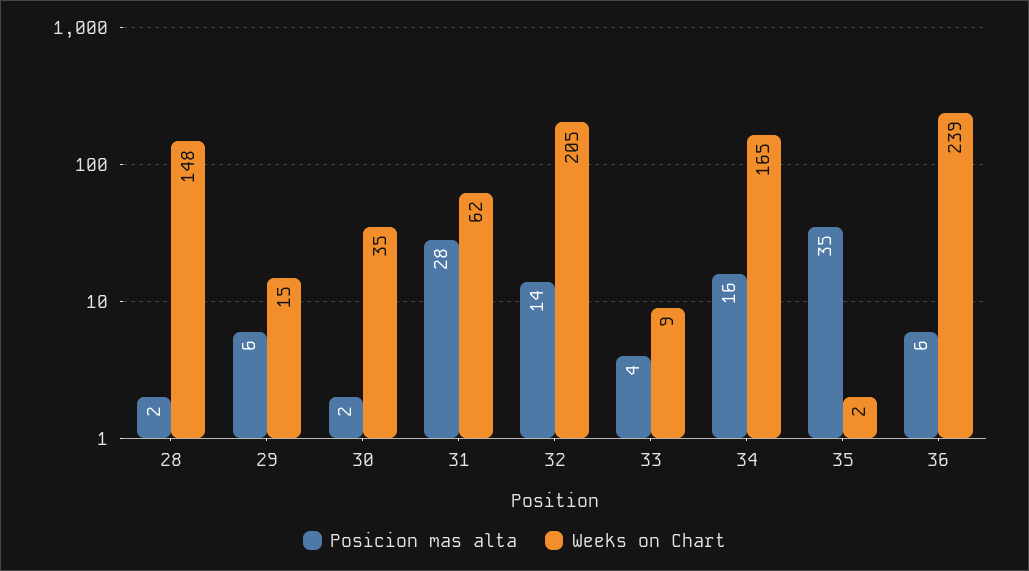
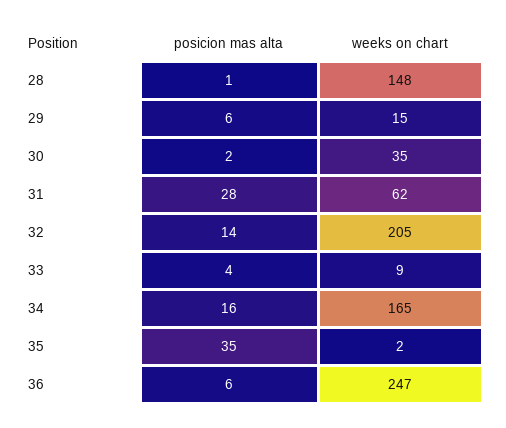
Posicion mas alta, 28: 2 -> 1
Weeks on Chart, 36: 239 -> 247

